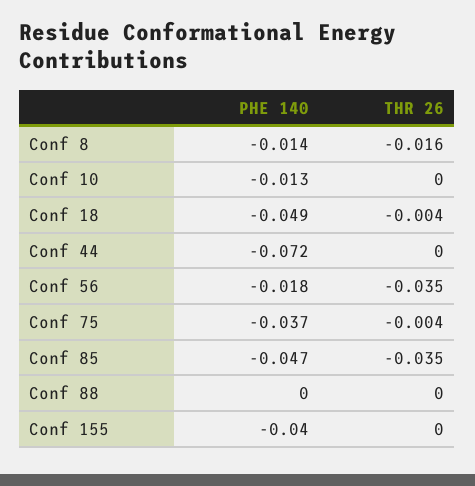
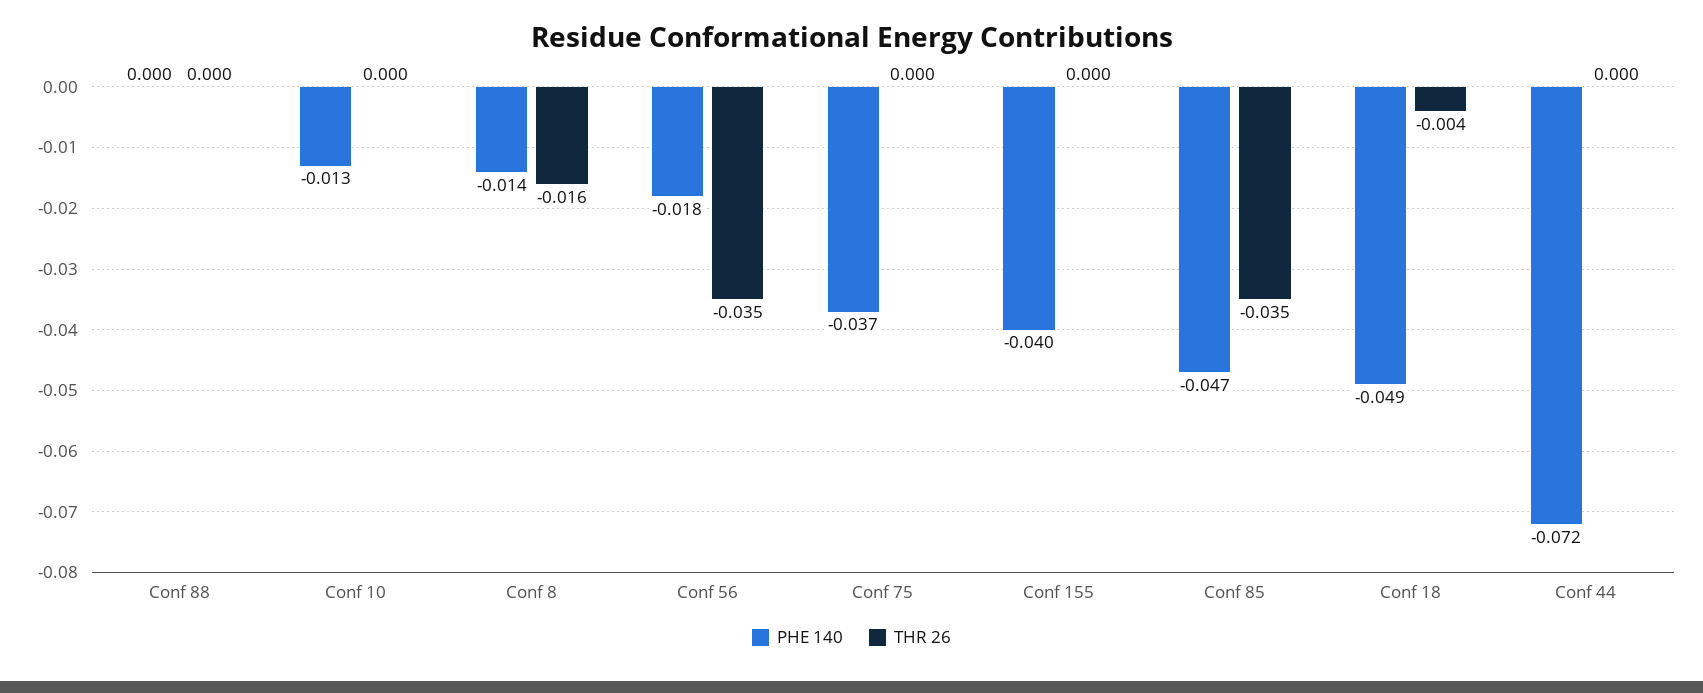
THR 26, Conf 75: -0.004 -> 0

